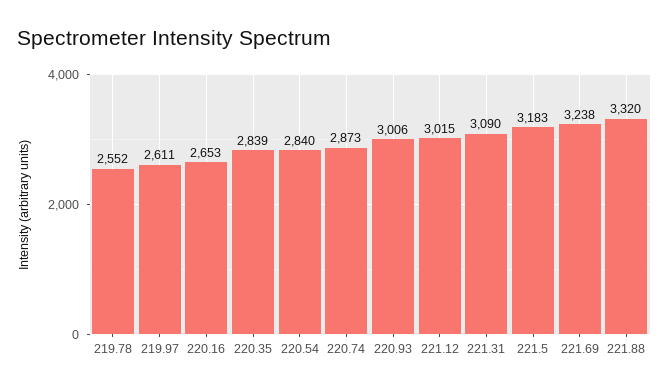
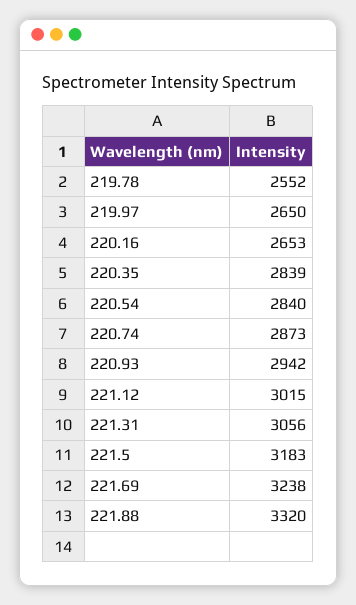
219.97: 2611 -> 2650
220.93: 3006 -> 2942
221.31: 3090 -> 3056

